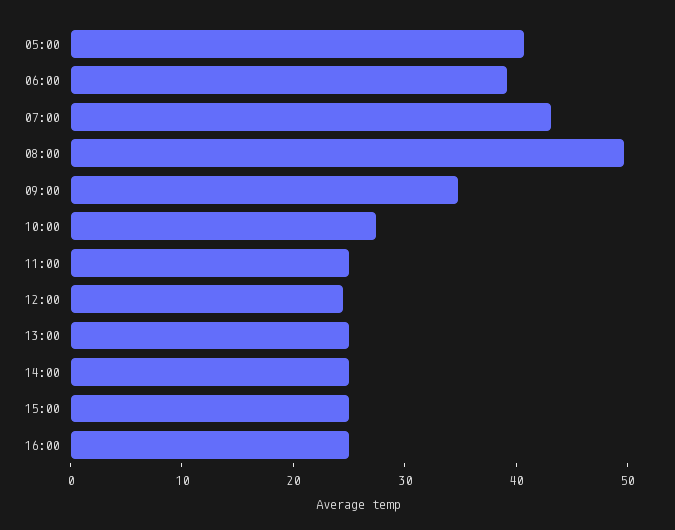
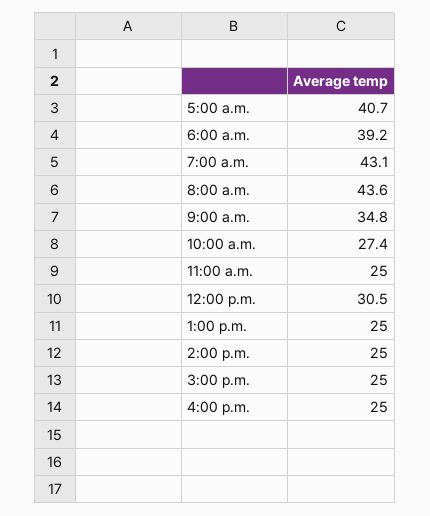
08:00: 50 -> 43.6
12:00: 24 -> 30.5

